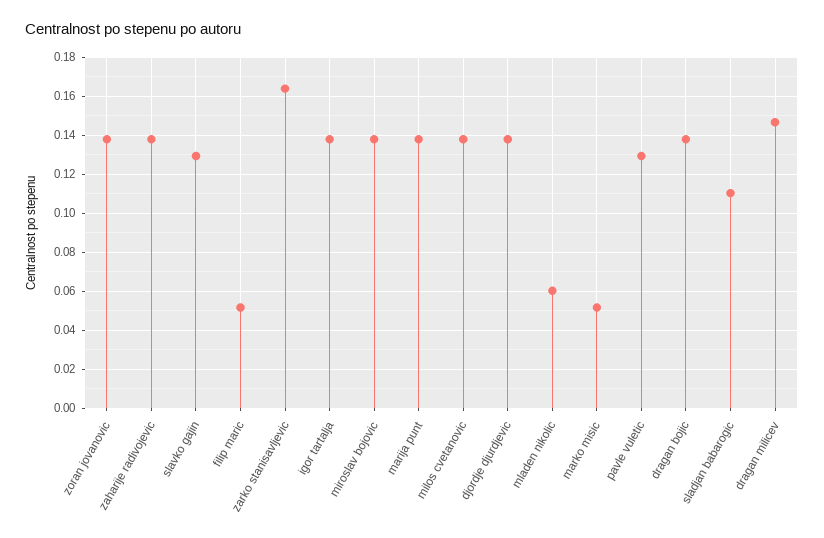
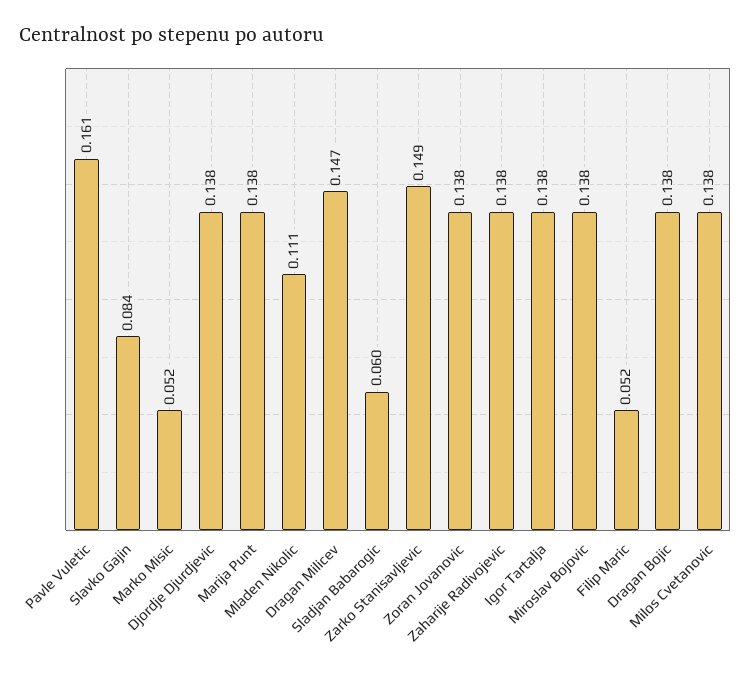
slavko gajin: 0.13 -> 0.084
zarko stanisavljevic: 0.165 -> 0.149
mladen nikolic: 0.06 -> 0.111
pavle vuletic: 0.13 -> 0.161
sladjan babarogic: 0.11 -> 0.06

